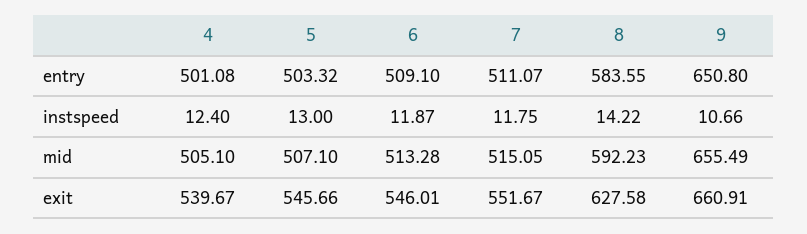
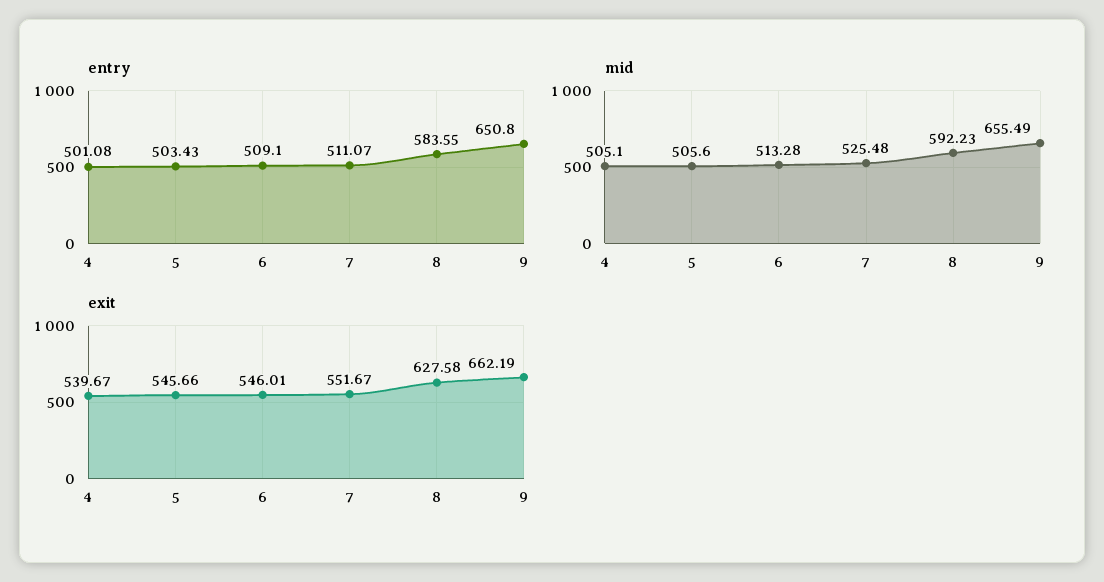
entry, 5: 503.32 -> 503.43
instspeed, 4: 12.4 -> none
instspeed, 5: 13 -> none
instspeed, 6: 11.87 -> none
instspeed, 7: 11.75 -> none
instspeed, 8: 14.22 -> none
instspeed, 9: 10.66 -> none
mid, 5: 507.1 -> 505.6
mid, 7: 515.05 -> 525.48
exit, 9: 660.91 -> 662.19

